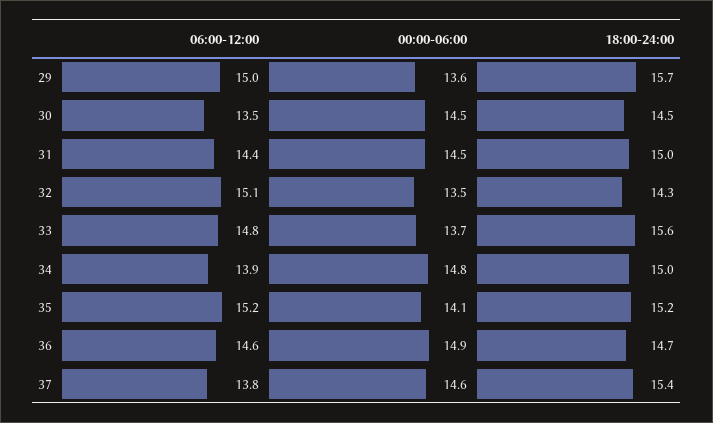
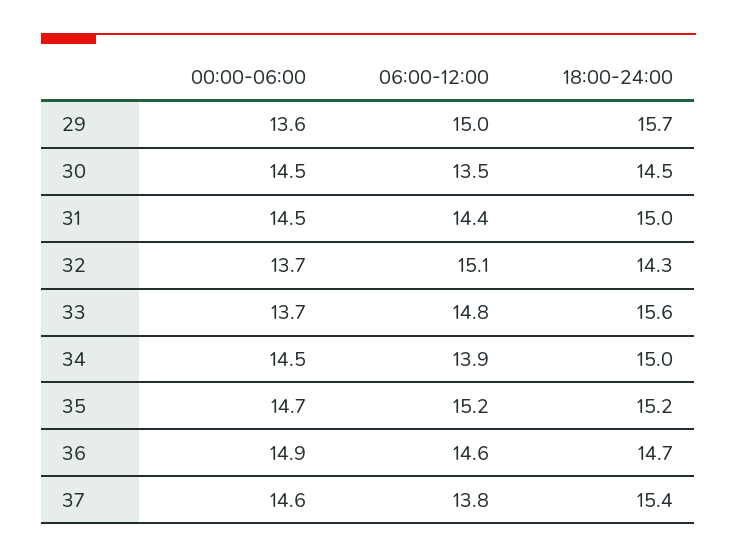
00:00-06:00, 32: 13.5 -> 13.7
00:00-06:00, 34: 14.8 -> 14.5
00:00-06:00, 35: 14.1 -> 14.7

